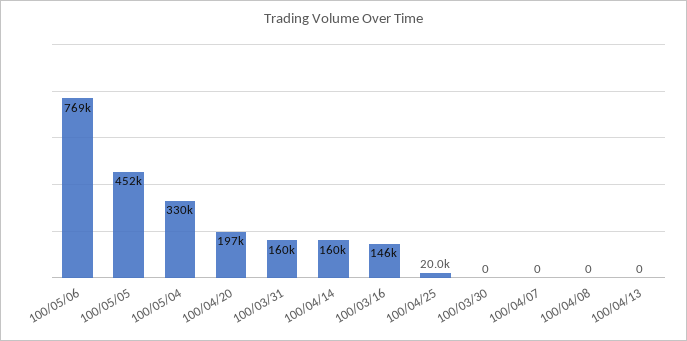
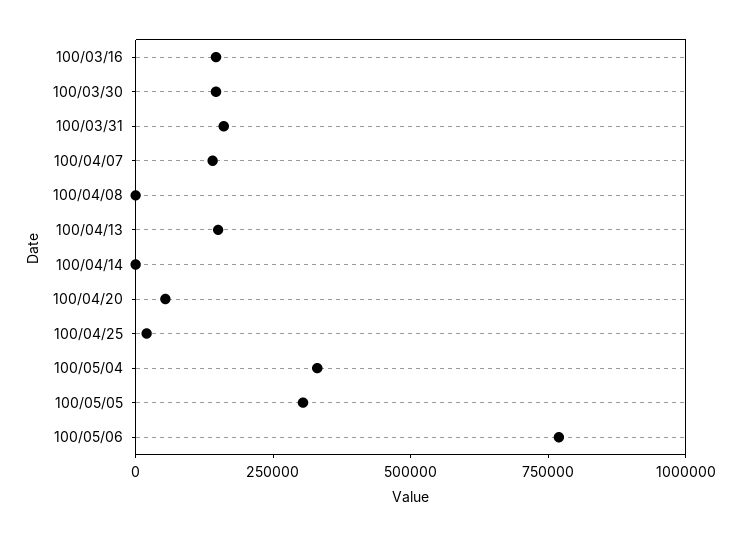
100/05/05: 452000 -> 300000
100/04/20: 197000 -> 50000
100/04/14: 160000 -> 0
100/03/30: 0 -> 150000
100/04/07: 0 -> 150000
100/04/13: 0 -> 150000

